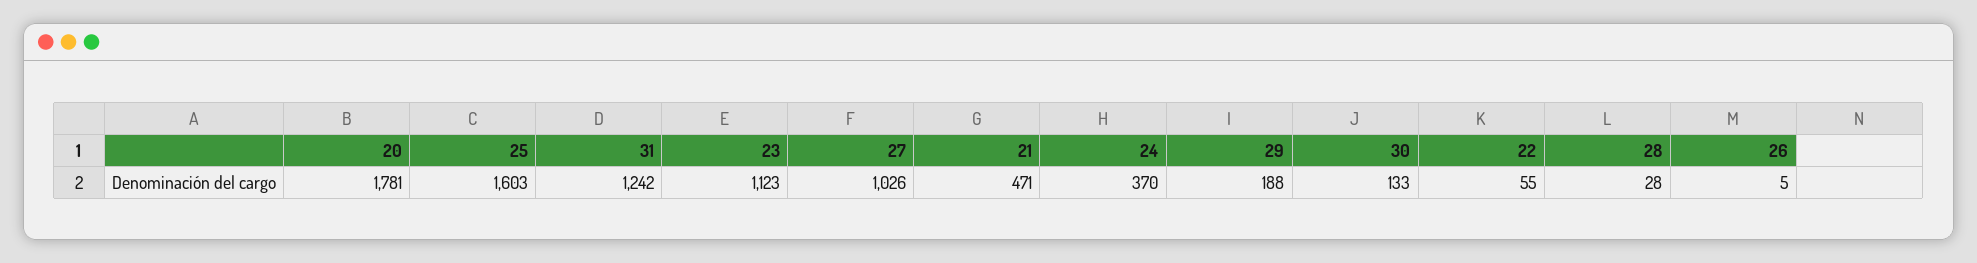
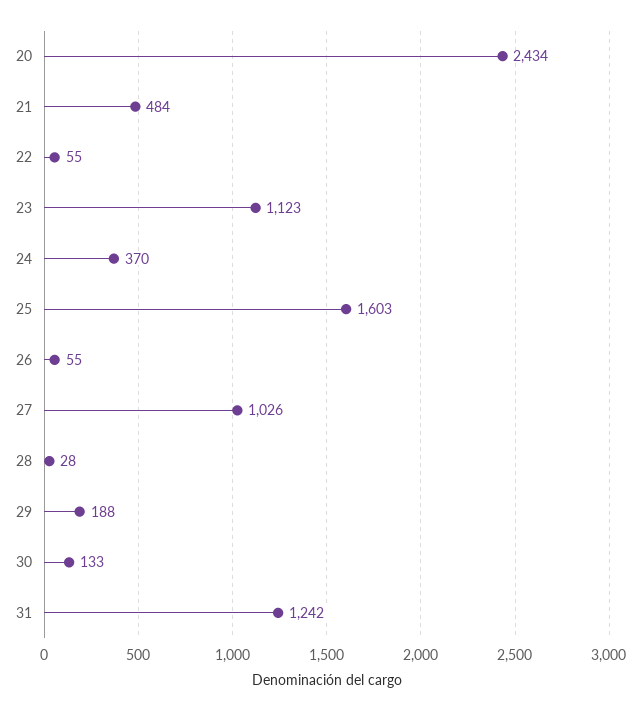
20: 1781 -> 2434
21: 471 -> 484
26: 5 -> 55

